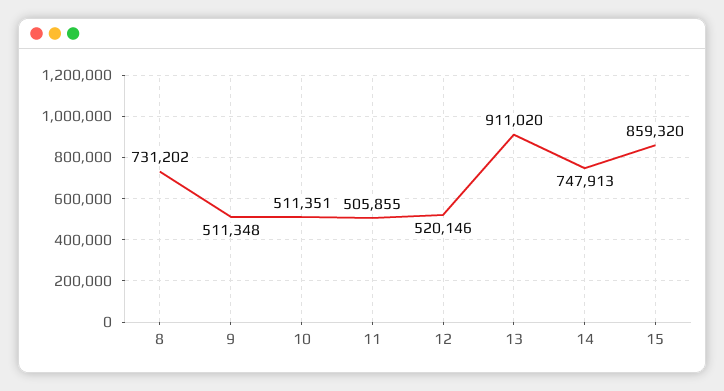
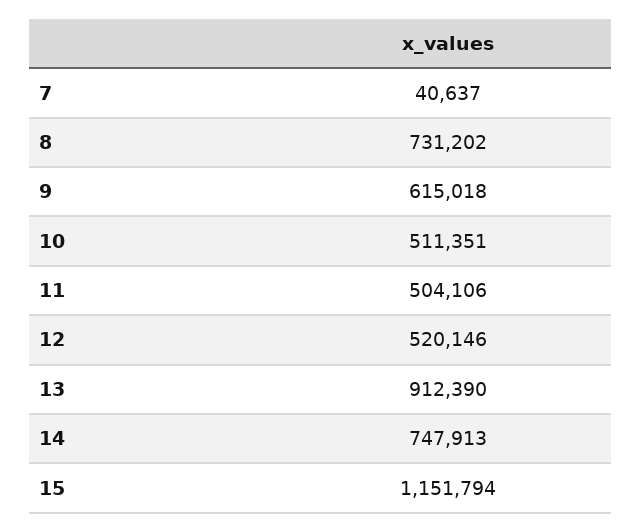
9: 511348 -> 615018
11: 505855 -> 504106
13: 911020 -> 912390
15: 859320 -> 1151794
7: none -> 40637

